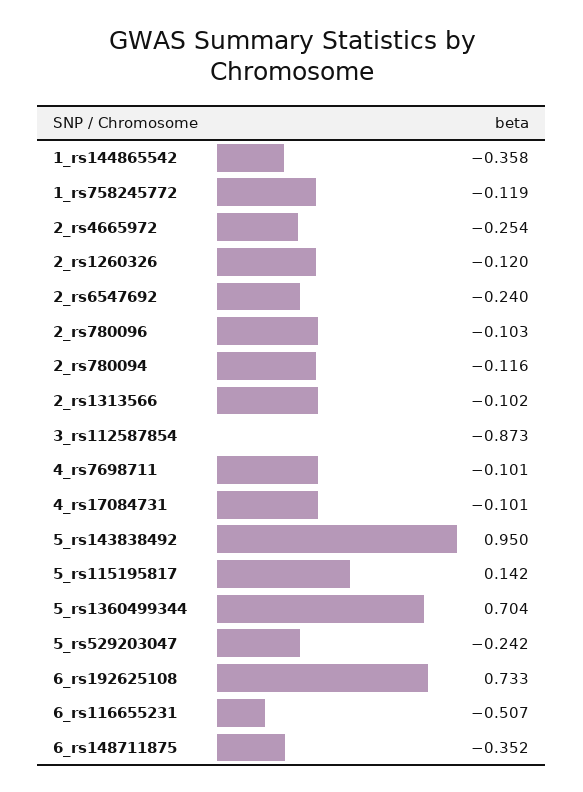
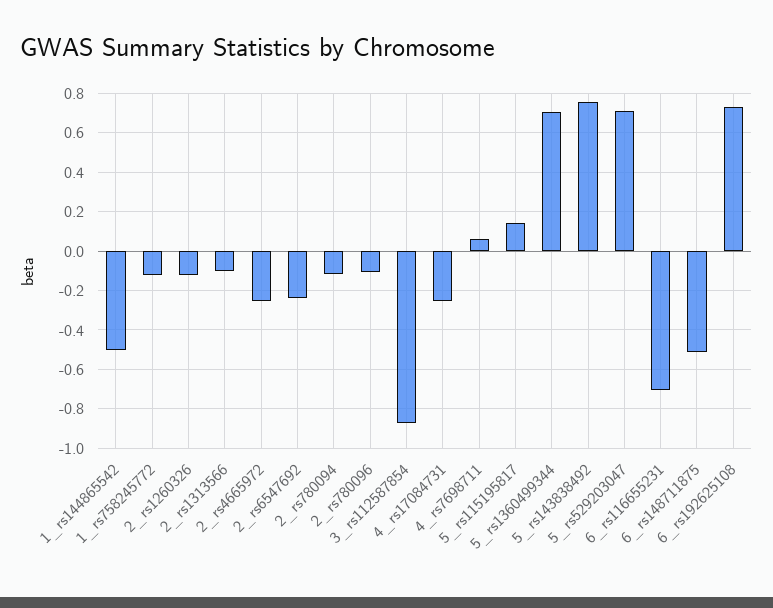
1_rs144865542: -0.358 -> -0.5
4_rs7698711: -0.101 -> 0.05
4_rs17084731: -0.101 -> -0.25
5_rs143838492: 0.95 -> 0.75
5_rs529203047: -0.242 -> 0.7
6_rs116655231: -0.507 -> -0.7
6_rs148711875: -0.352 -> -0.5

